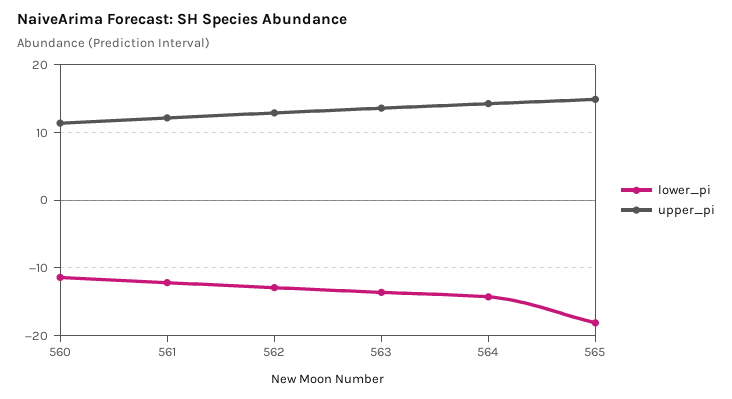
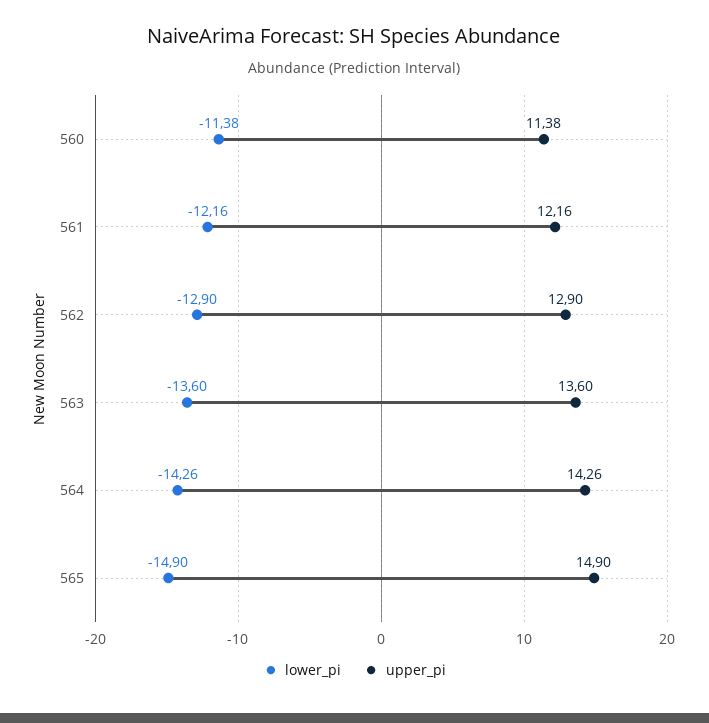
lower_pi, 565: -18 -> -14.9

